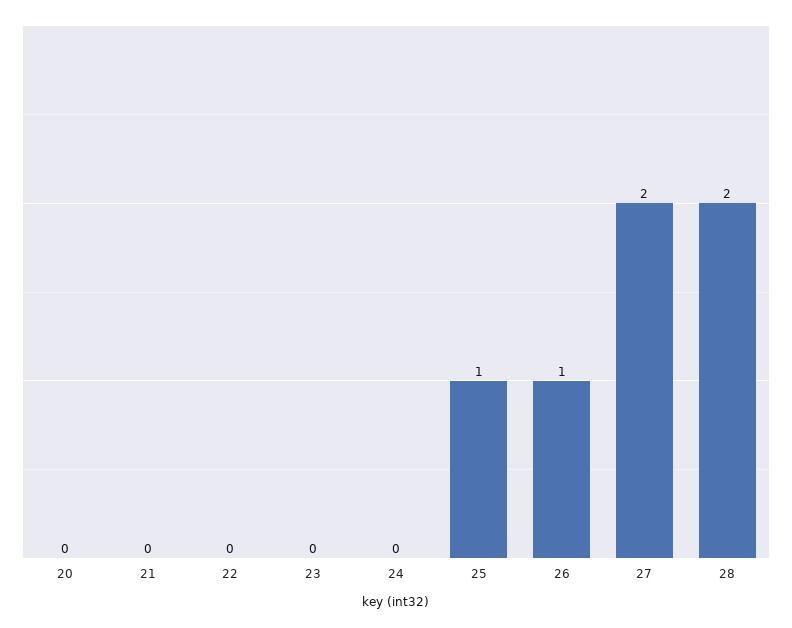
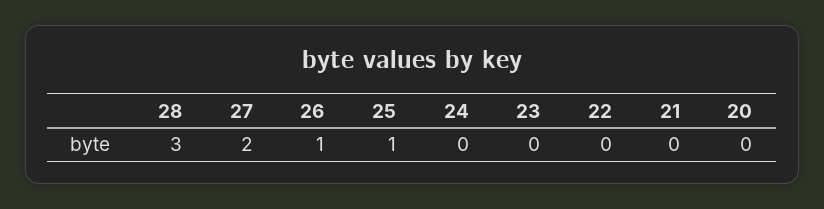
28: 2 -> 3

